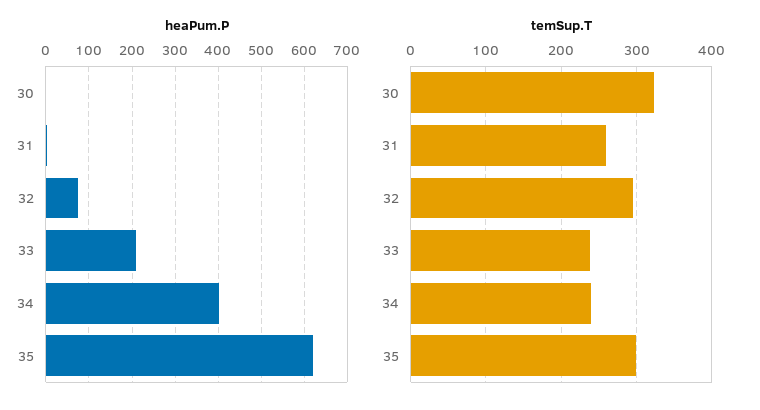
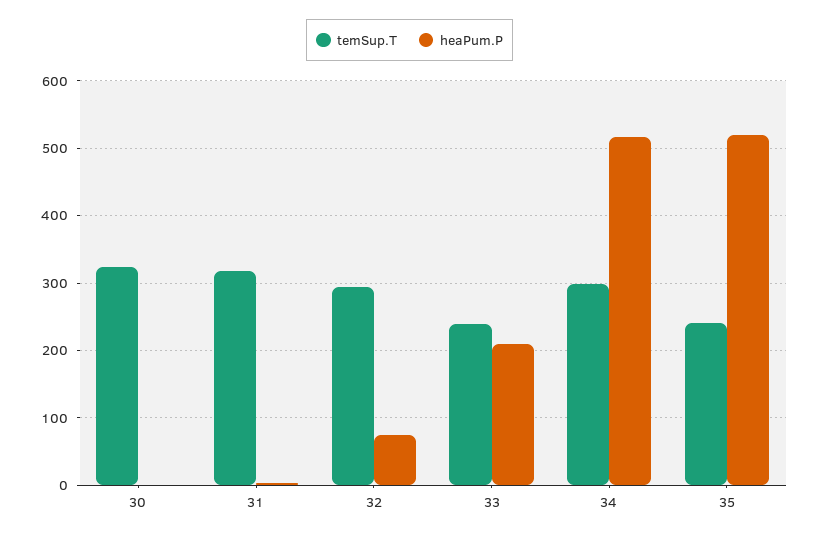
heaPum.P, 34: 400 -> 520
heaPum.P, 35: 620 -> 520
temSup.T, 31: 260 -> 320
temSup.T, 34: 240 -> 300
temSup.T, 35: 300 -> 240

